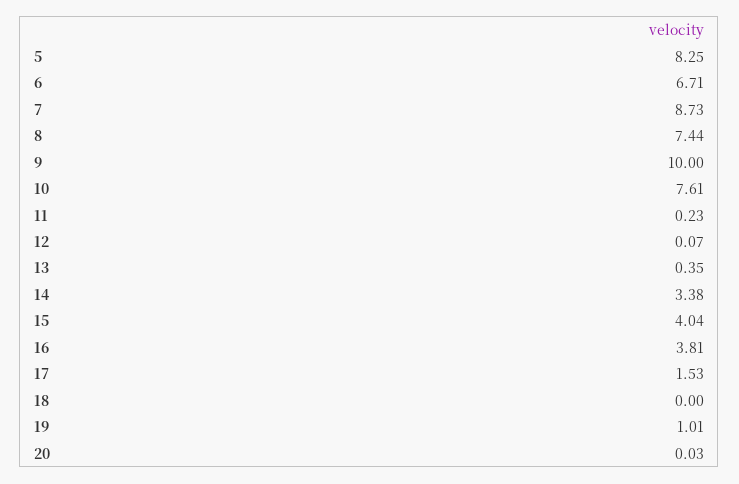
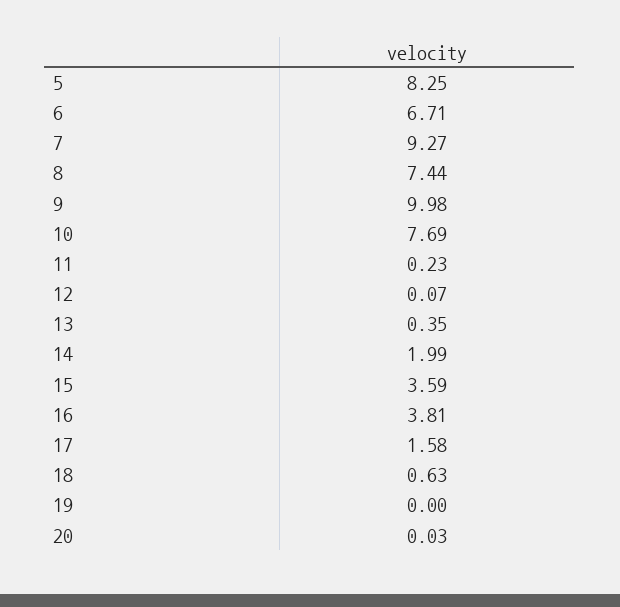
7: 8.73 -> 9.27
9: 10 -> 9.98
10: 7.61 -> 7.69
14: 3.38 -> 1.99
15: 4.04 -> 3.59
17: 1.53 -> 1.58
18: 0 -> 0.63
19: 1.01 -> 0

